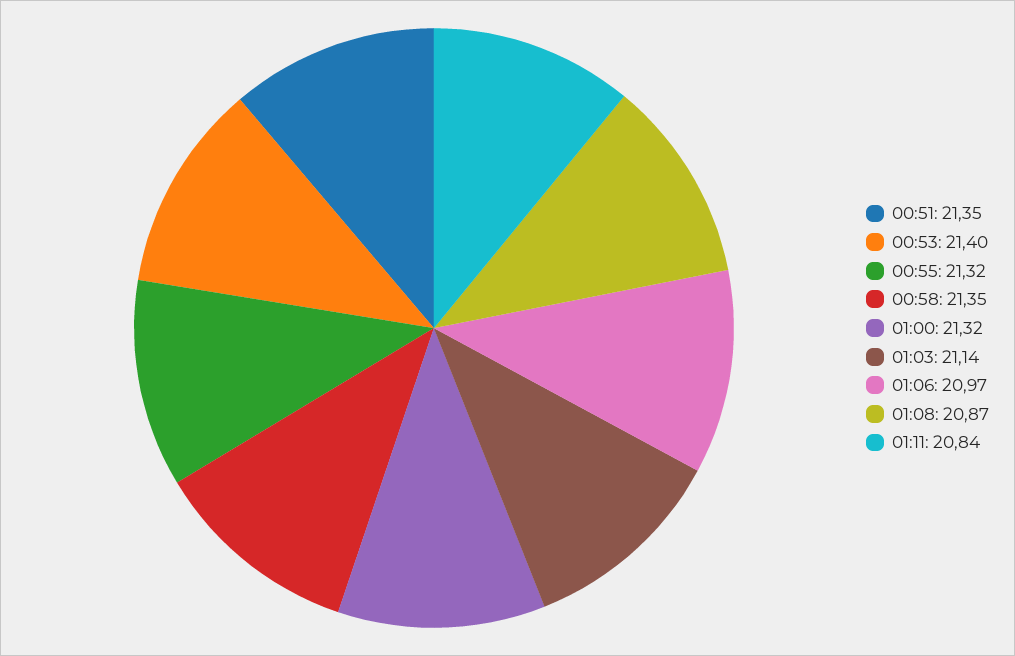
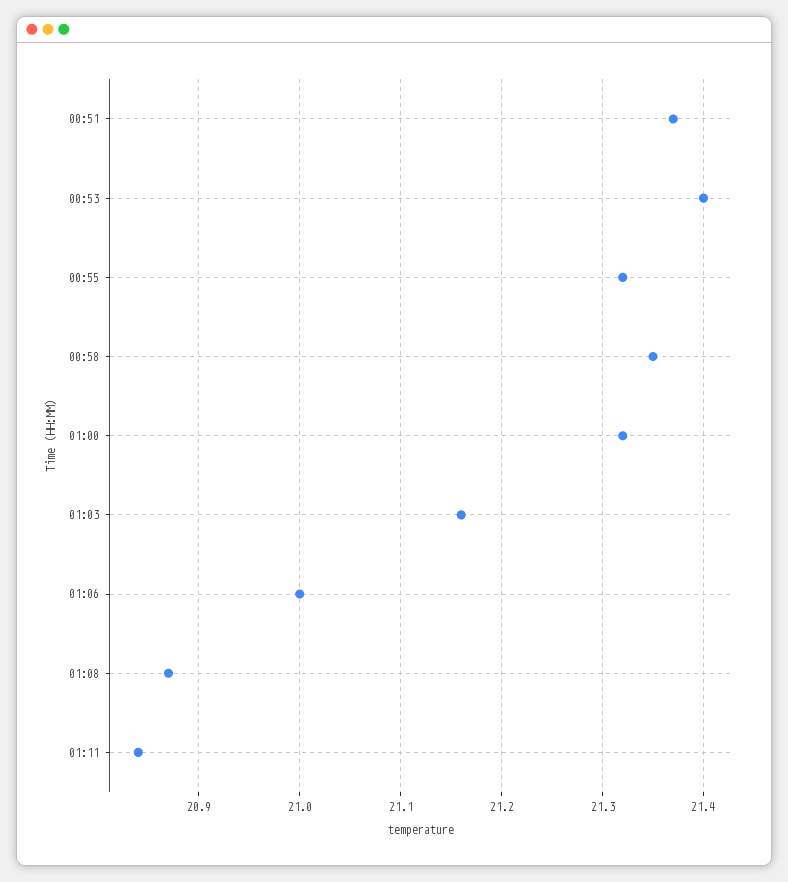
00:51: 21.35 -> 21.37
01:03: 21.14 -> 21.16
01:06: 20.97 -> 21

